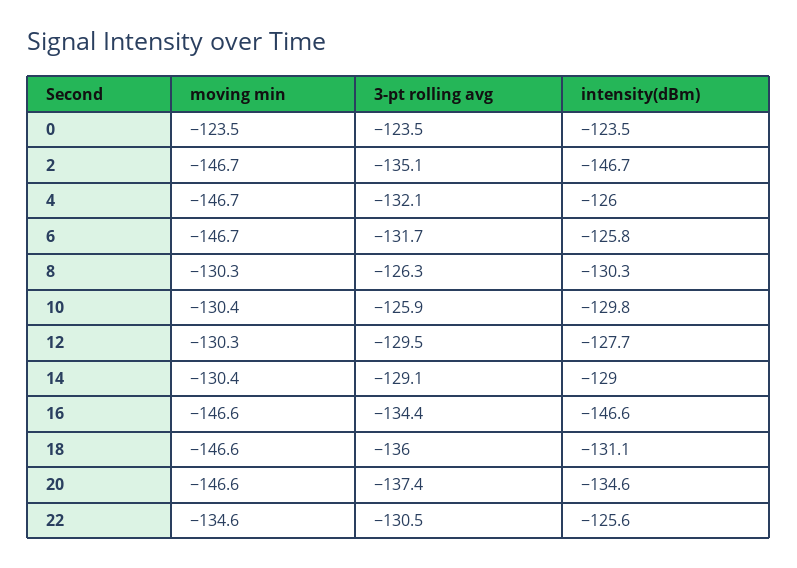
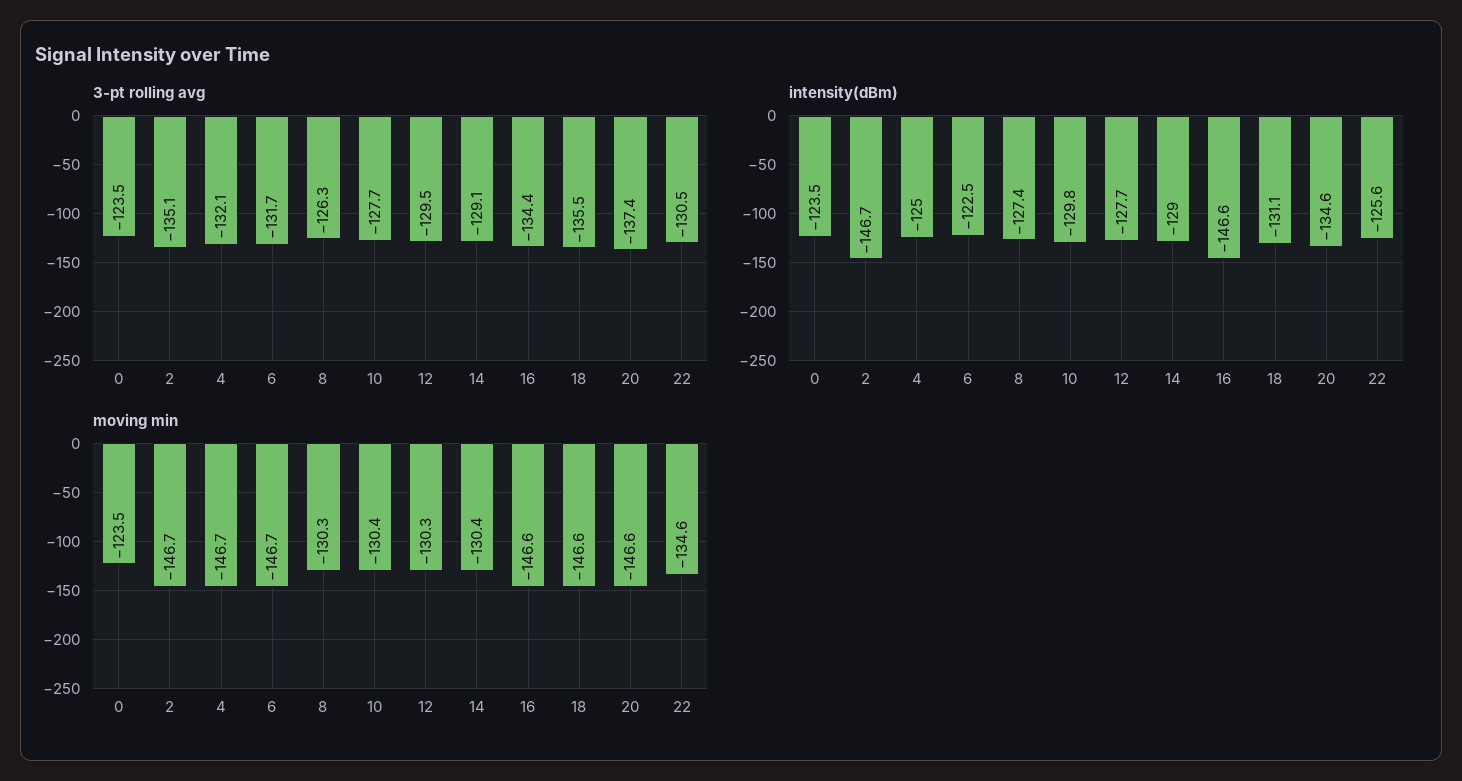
intensity(dBm), 4: -126 -> -125
intensity(dBm), 6: -125.8 -> -122.5
intensity(dBm), 8: -130.3 -> -127.4
3-pt rolling avg, 10: -125.9 -> -127.7
3-pt rolling avg, 18: -136 -> -135.5

